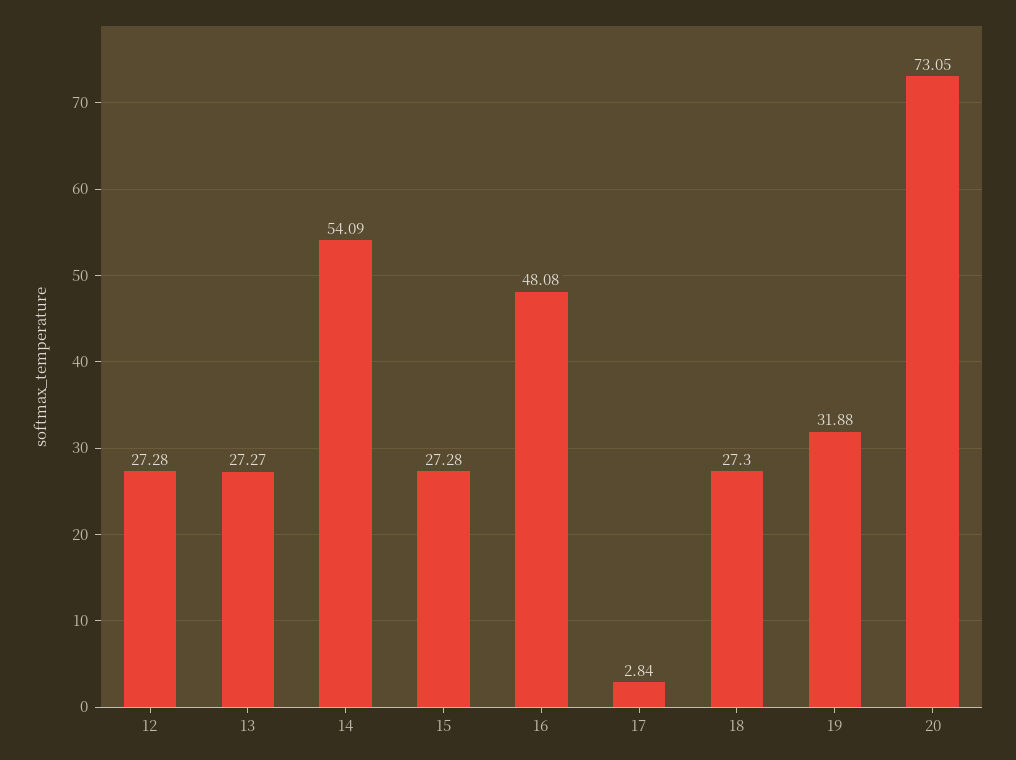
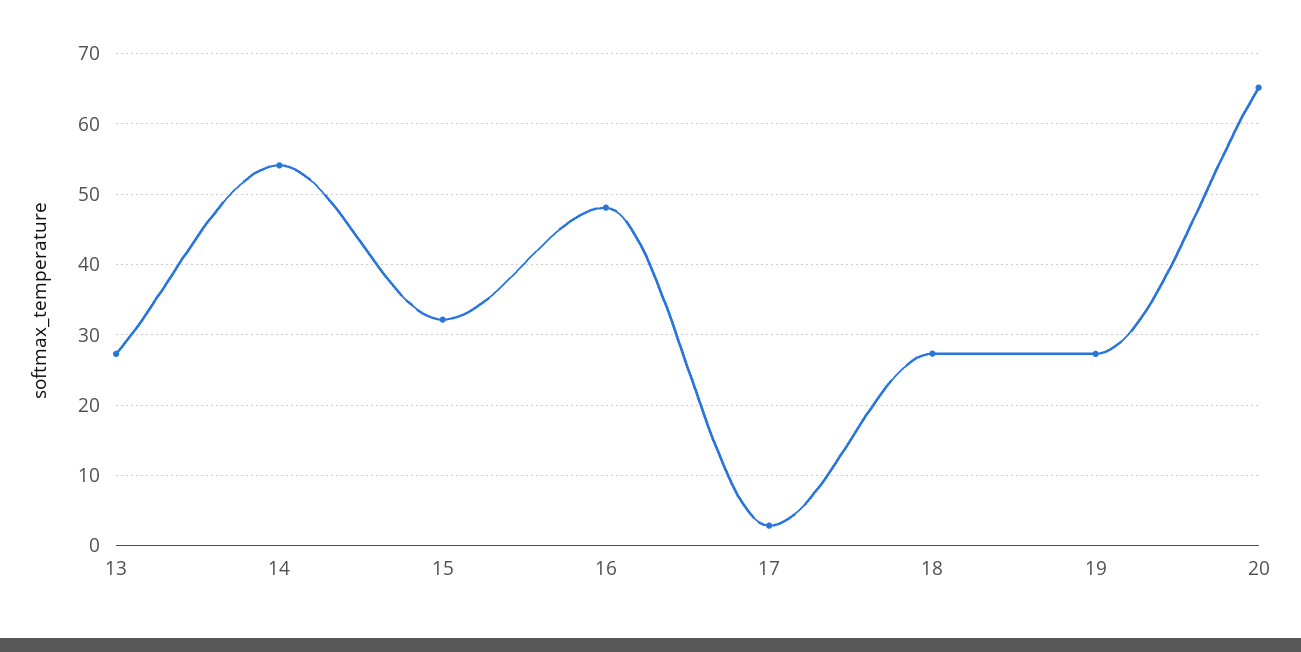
12: 27.28 -> none
15: 27.28 -> 32
19: 31.88 -> 27
20: 73.05 -> 65

